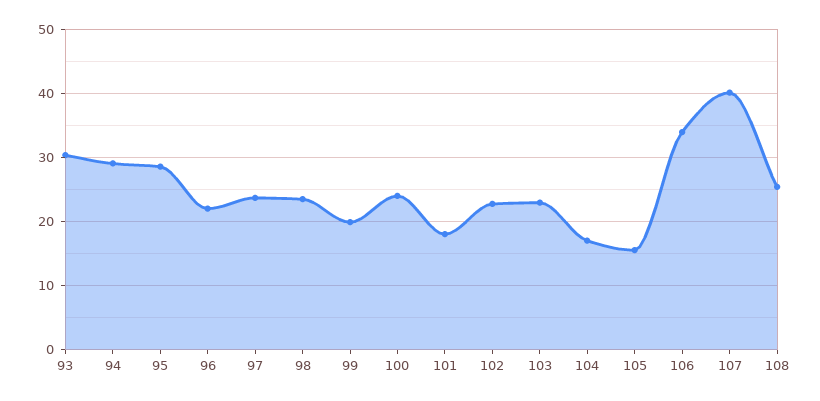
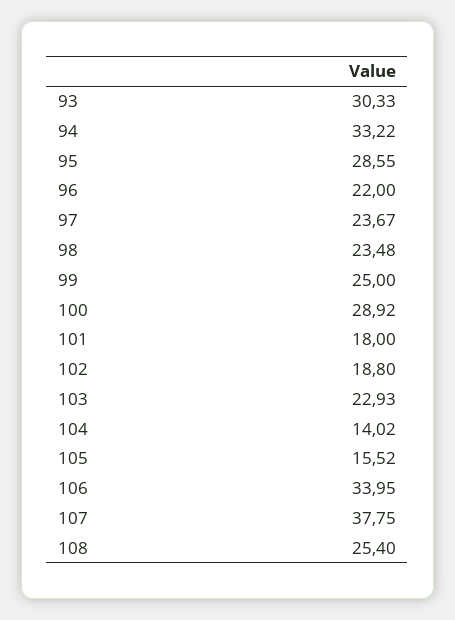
94: 29 -> 33.22
99: 20 -> 25
100: 24 -> 28.92
102: 23 -> 18.8
104: 17 -> 14.02
107: 40 -> 37.75

